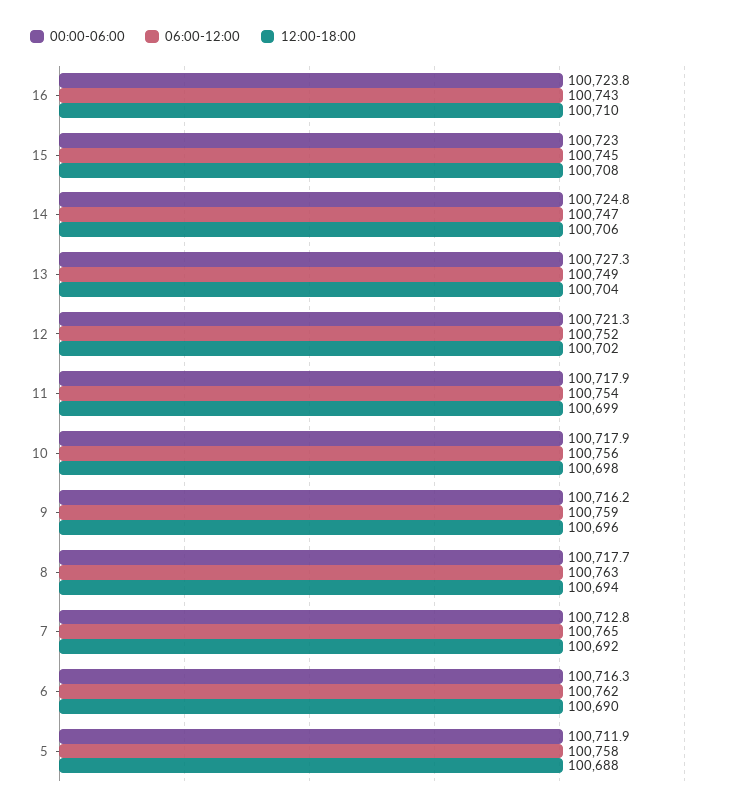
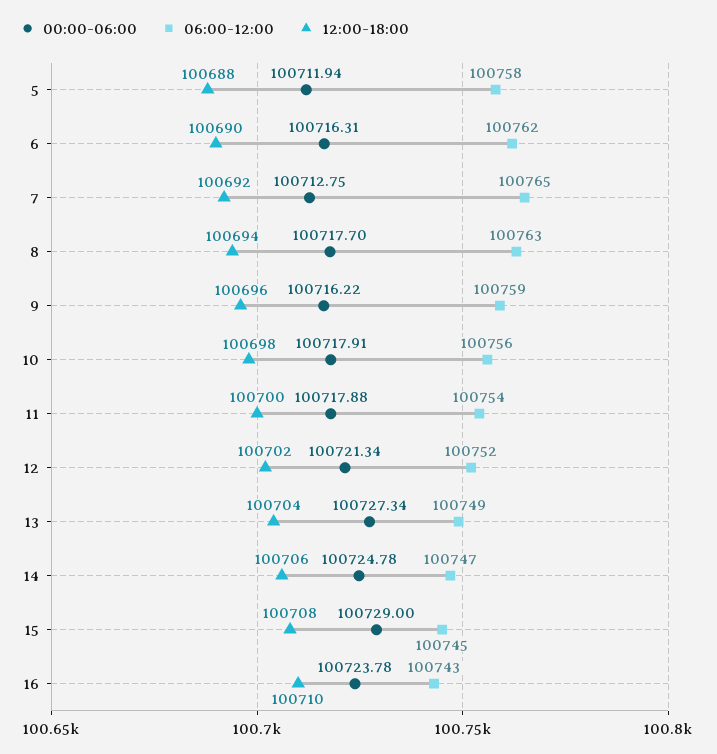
00:00-06:00, 15: 100723 -> 100729
12:00-18:00, 11: 100699 -> 100700

